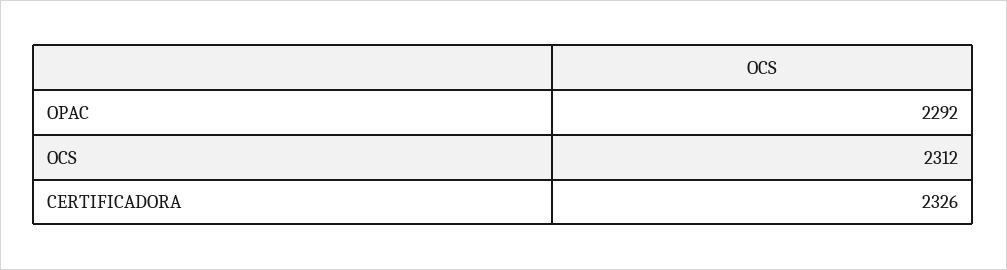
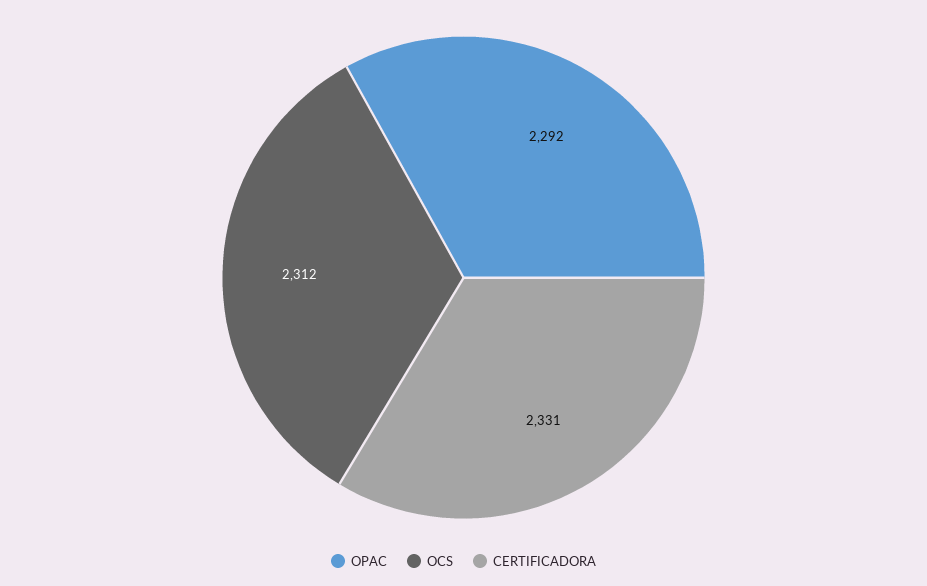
CERTIFICADORA: 2326 -> 2331

